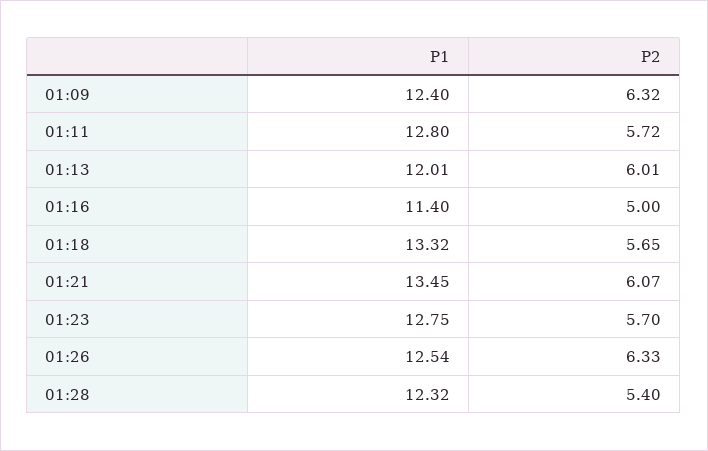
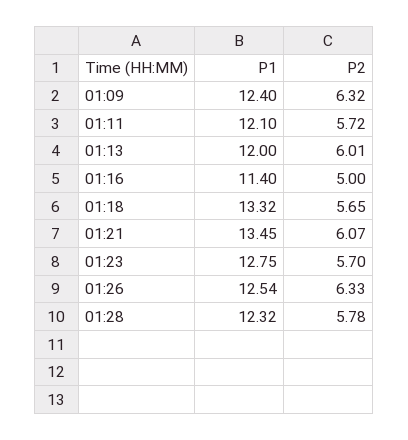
P1, 01:11: 12.8 -> 12.1
P1, 01:13: 12.01 -> 12
P2, 01:28: 5.4 -> 5.78

